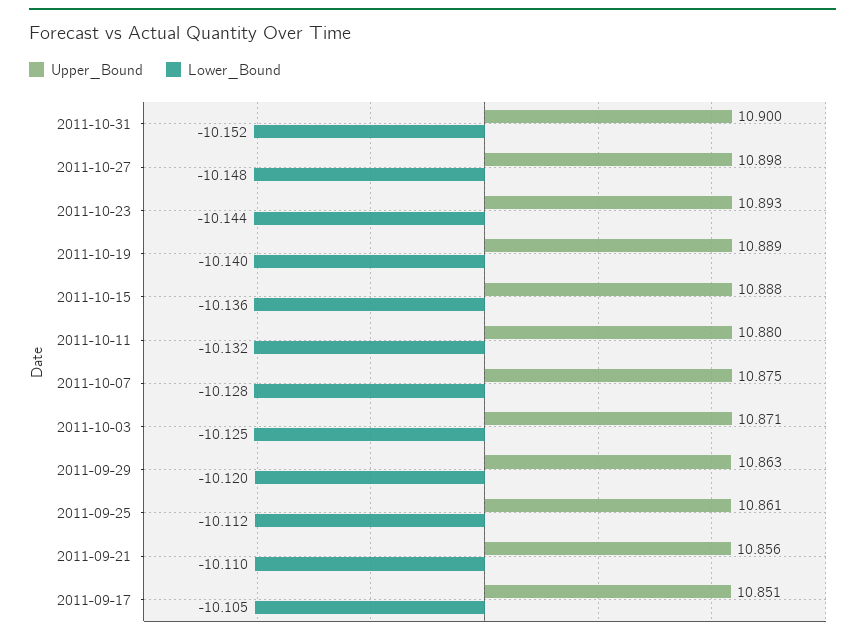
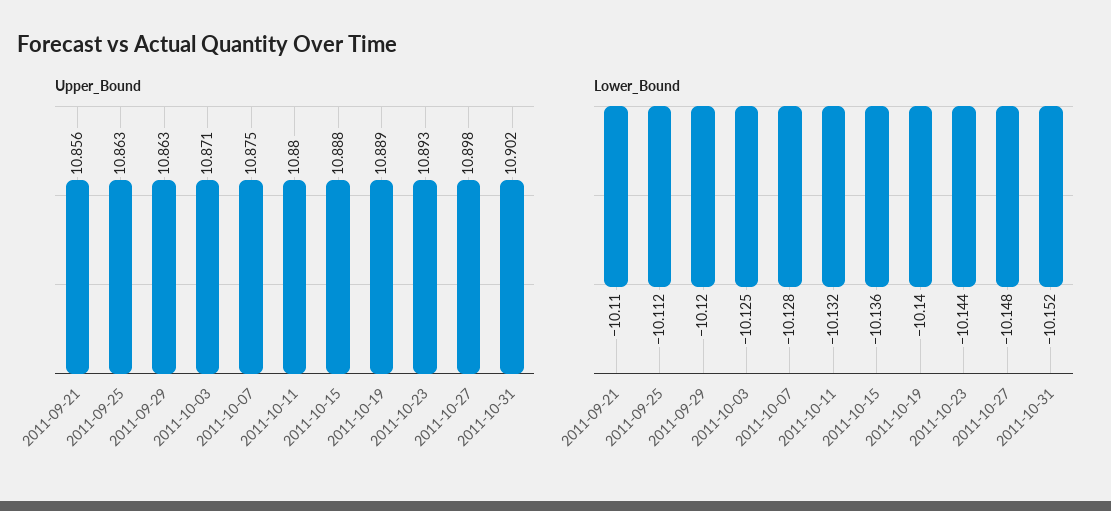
Upper_Bound, 2011-10-31: 10.9 -> 10.902
Upper_Bound, 2011-09-25: 10.861 -> 10.863
Upper_Bound, 2011-09-17: 10.851 -> none
Lower_Bound, 2011-09-17: -10.105 -> none

